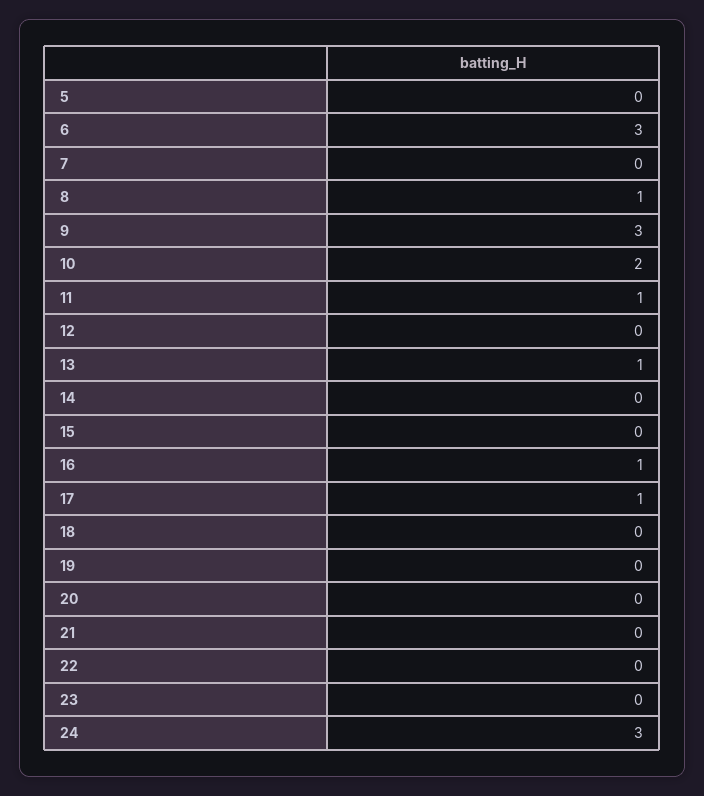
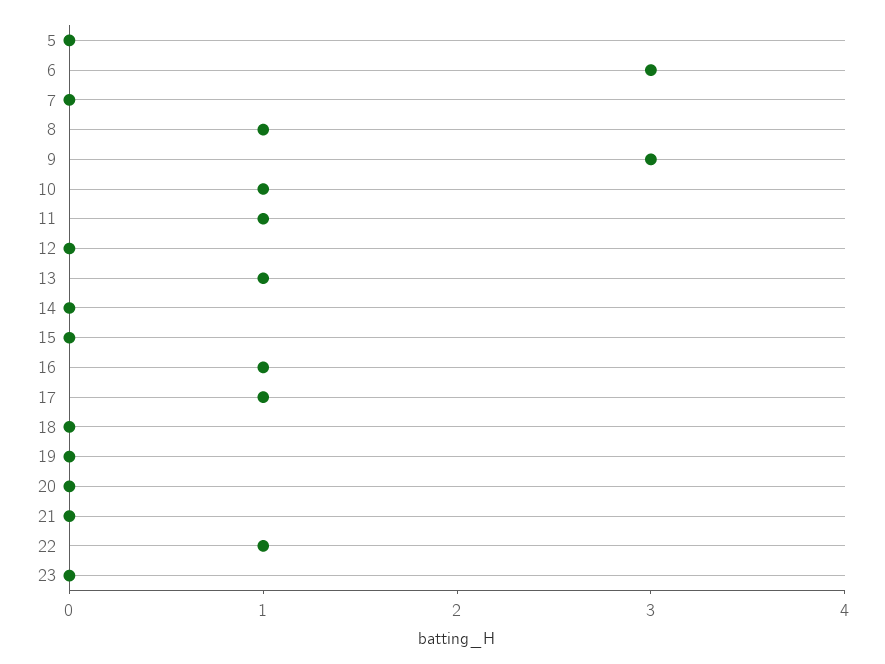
10: 2 -> 1
22: 0 -> 1
24: 3 -> none

